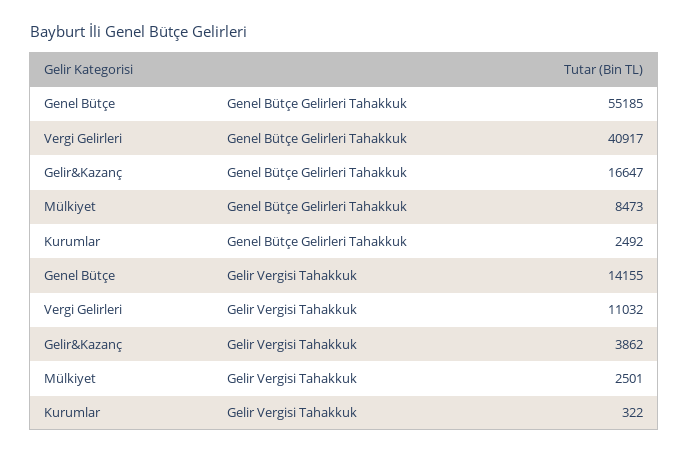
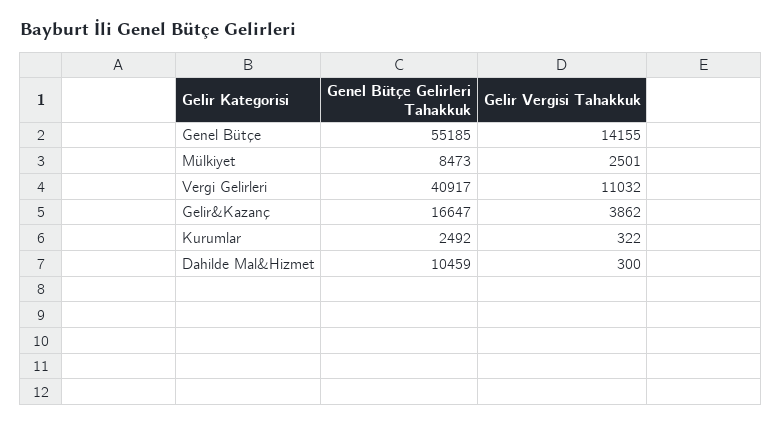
Dahilde Mal&Hizmet, Genel Bütçe Gelirleri Tahakkuk: none -> 10459
Dahilde Mal&Hizmet, Gelir Vergisi Tahakkuk: none -> 300

